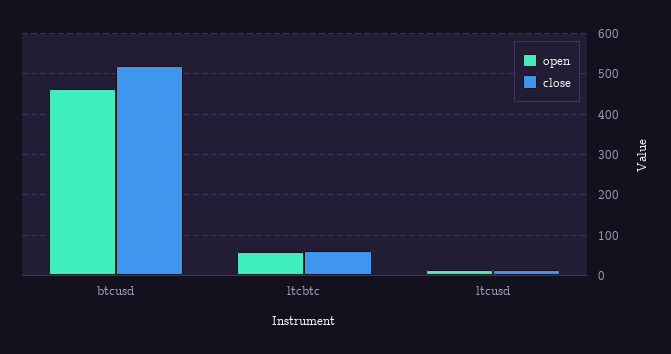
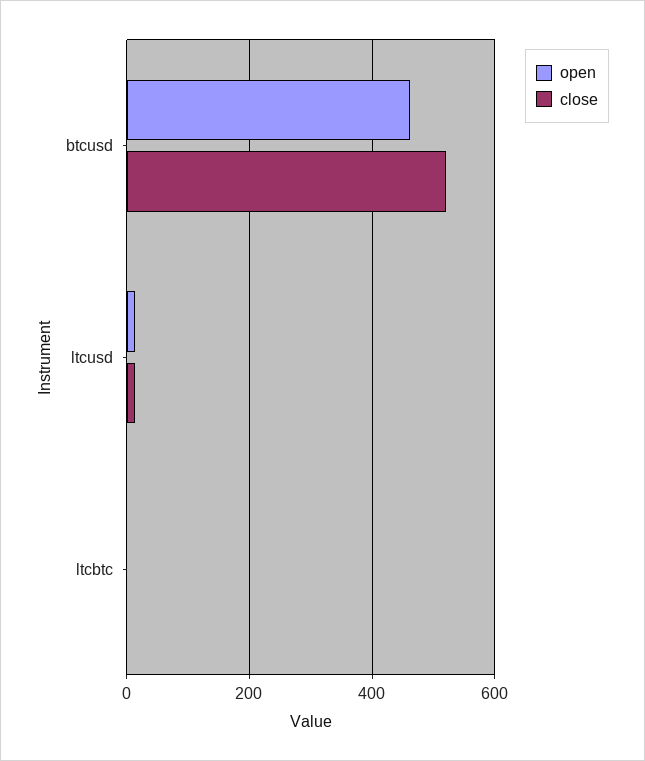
open, ltcbtc: 60 -> 0
close, ltcbtc: 60 -> 0

